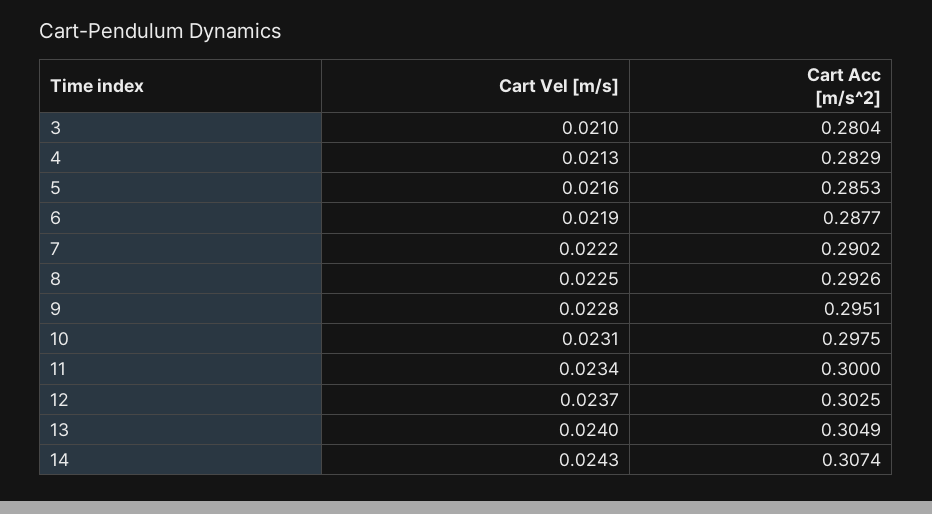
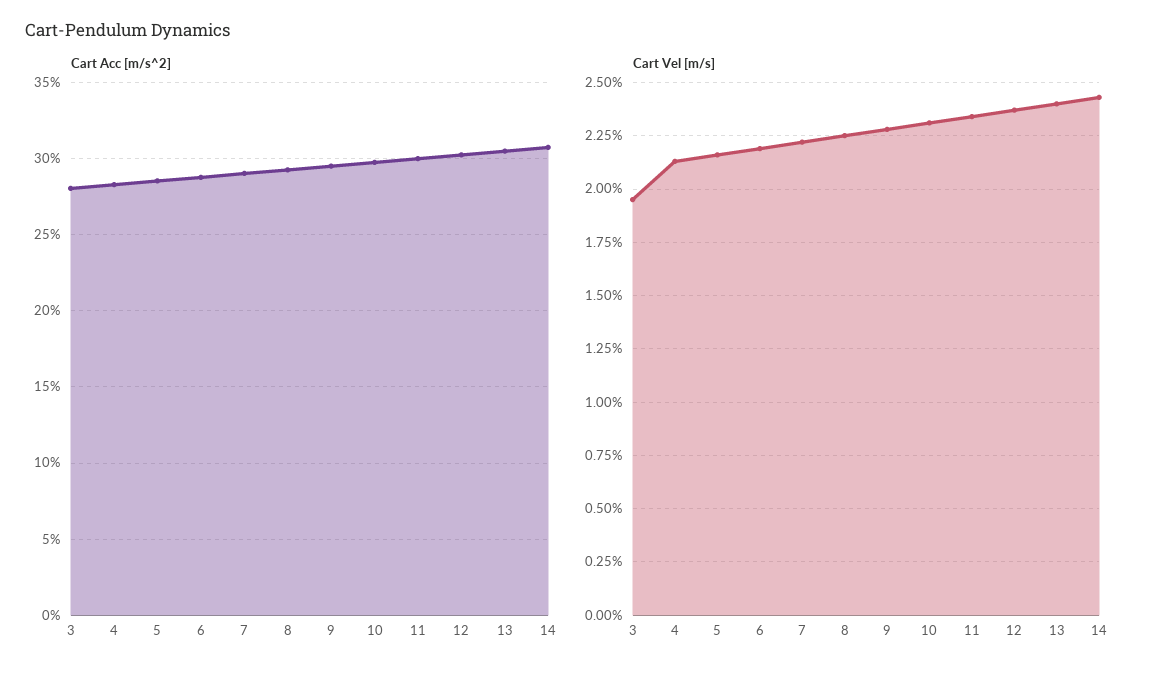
Cart Vel [m/s], 3: 0.021 -> 0.0195

